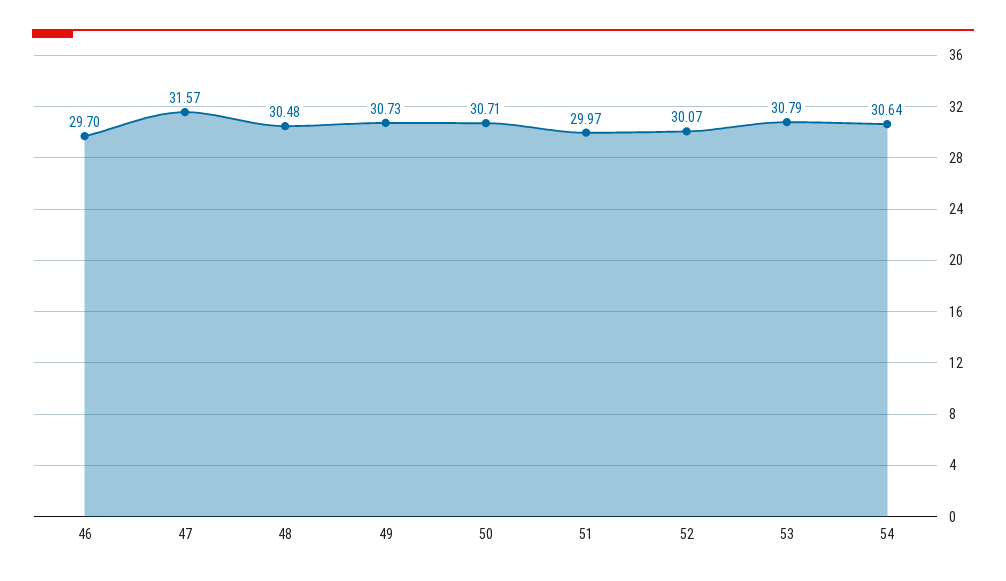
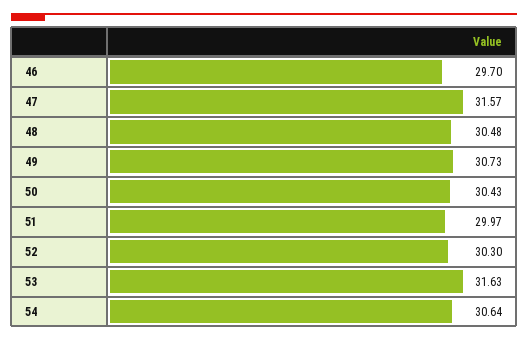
50: 30.71 -> 30.43
52: 30.07 -> 30.3
53: 30.79 -> 31.63

